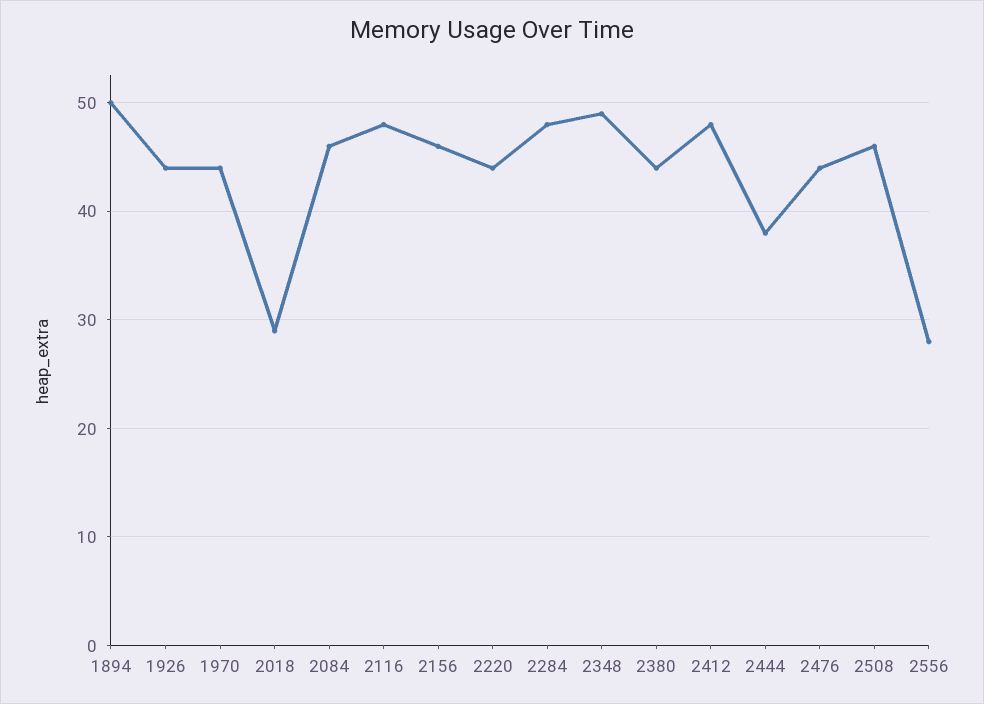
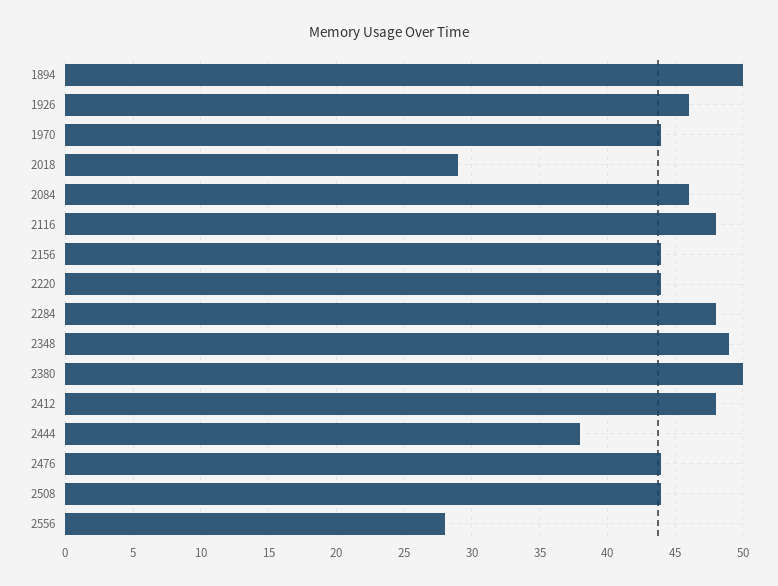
1926: 44 -> 46
2156: 46 -> 44
2380: 44 -> 50
2508: 46 -> 44

